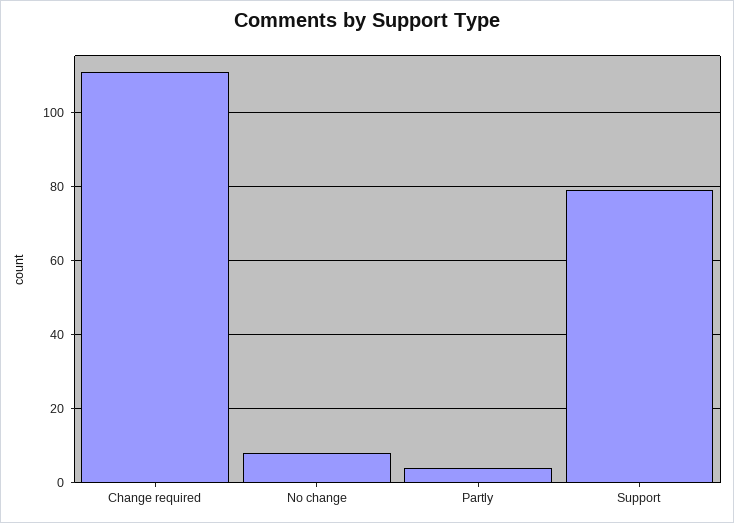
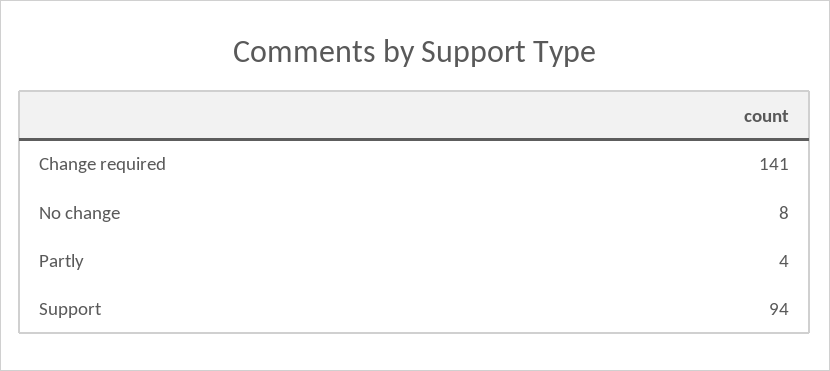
Change required: 110 -> 141
Support: 80 -> 94

